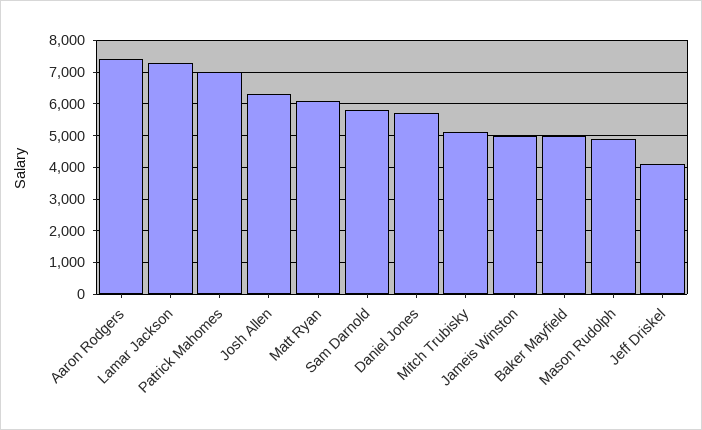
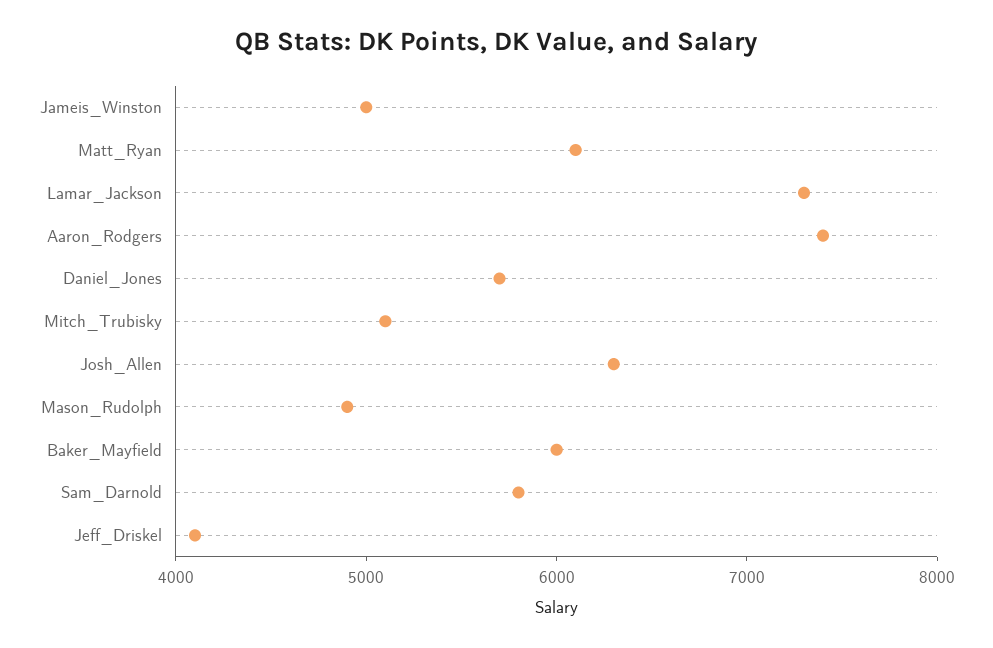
Patrick Mahomes: 7000 -> none
Baker Mayfield: 5000 -> 6000

